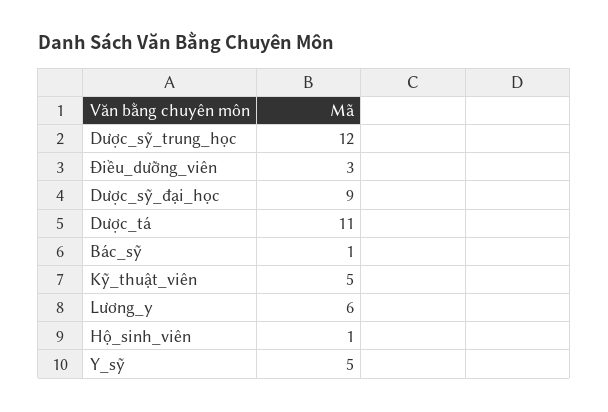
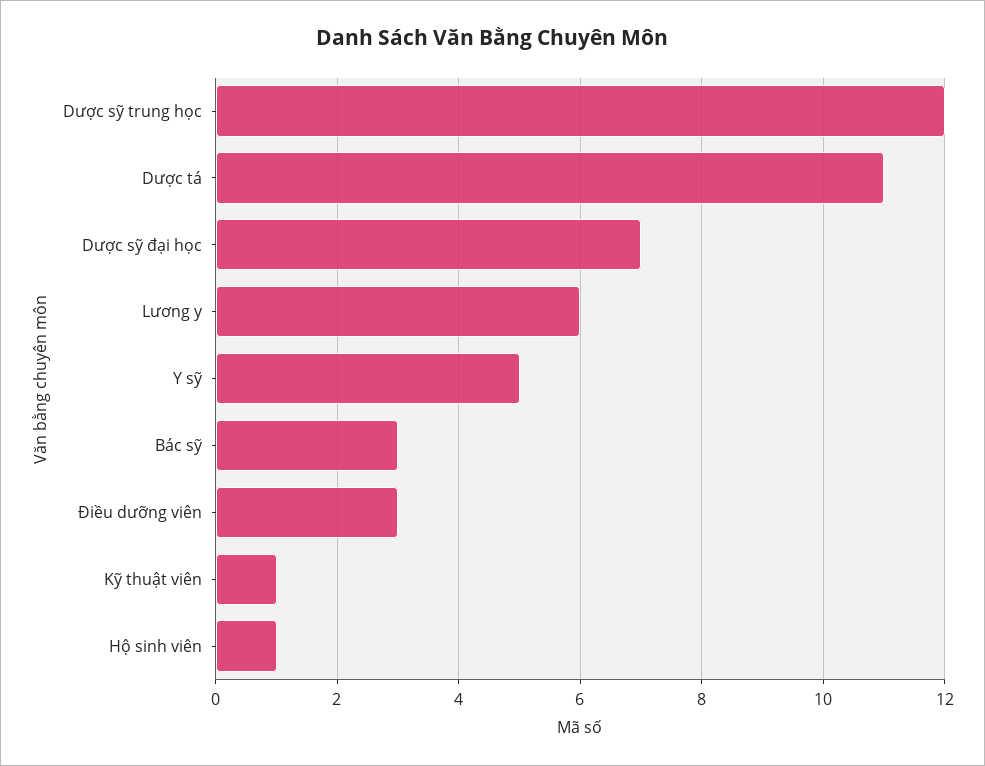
Dược_sỹ_đại_học: 9 -> 7
Bác_sỹ: 1 -> 3
Kỹ_thuật_viên: 5 -> 1

